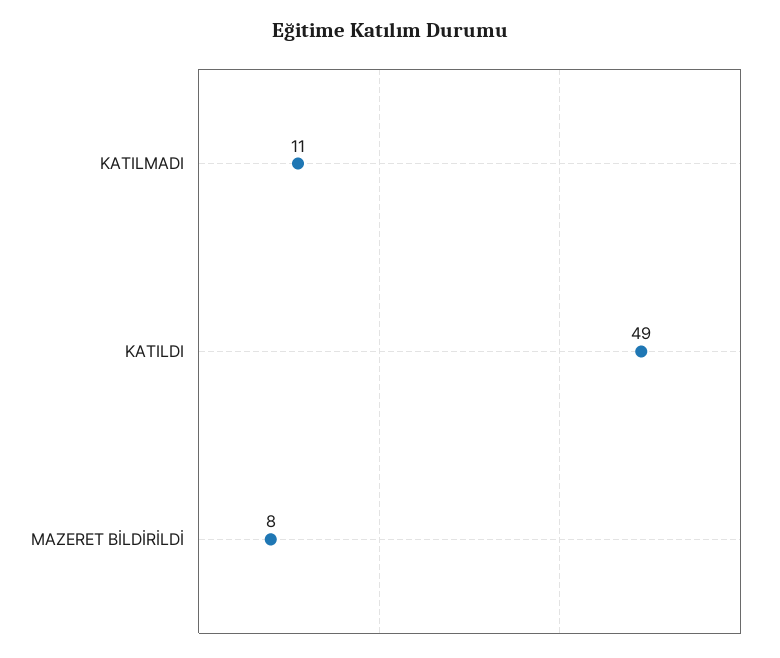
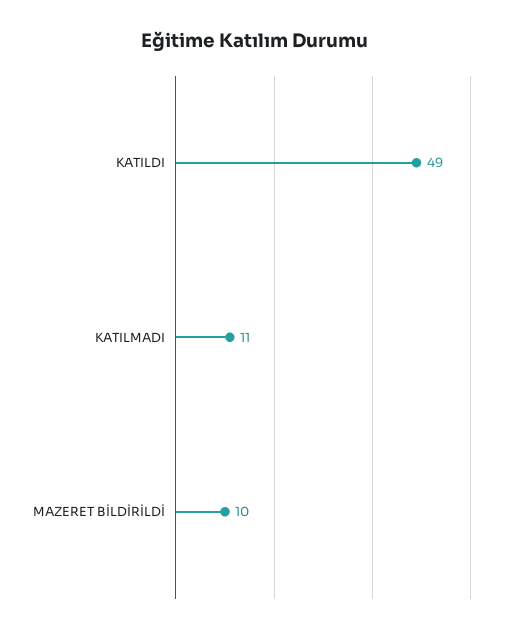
MAZERET BİLDİRİLDİ: 8 -> 10

